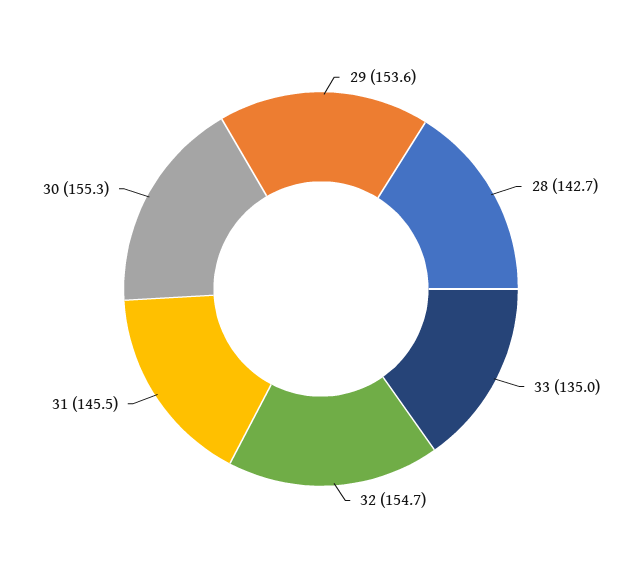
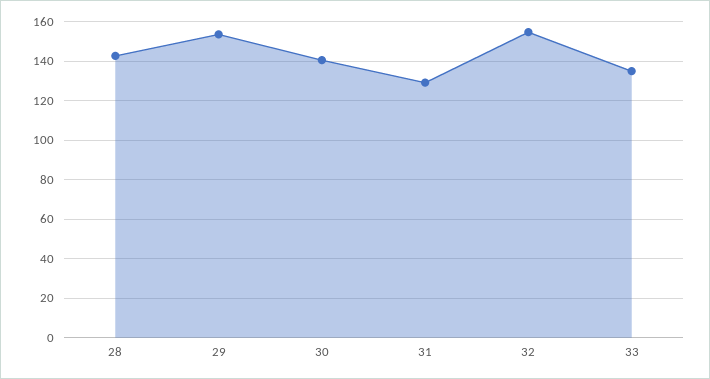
31: 145.5 -> 130
30: 155.3 -> 140

